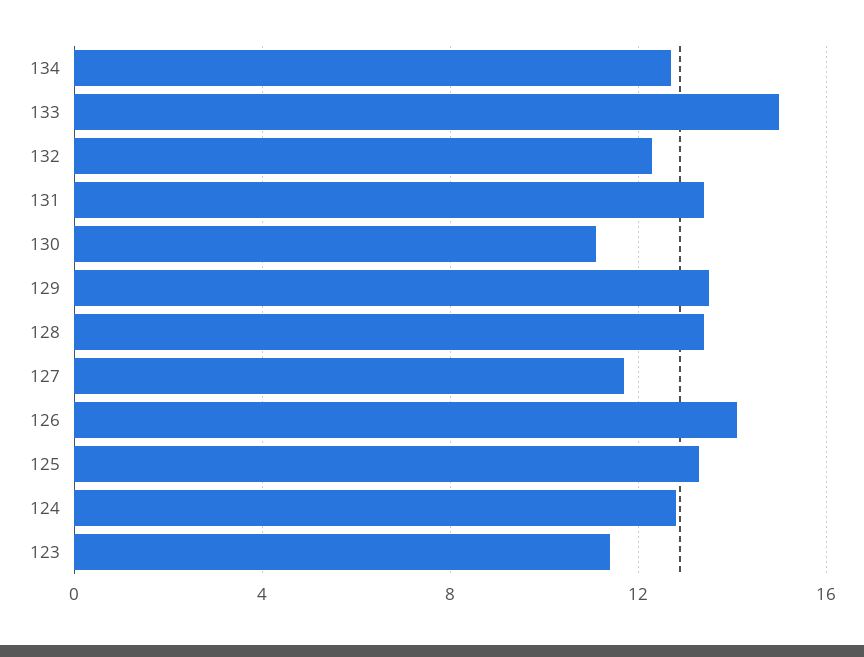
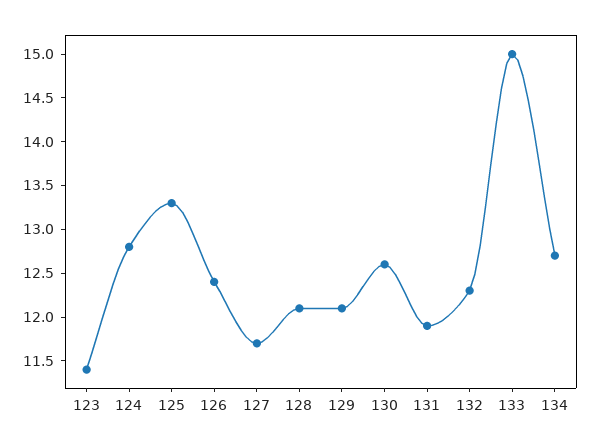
131: 13.5 -> 11.9
130: 11 -> 12.6
129: 13.5 -> 12.1
128: 13.5 -> 12.1
126: 14 -> 12.4

